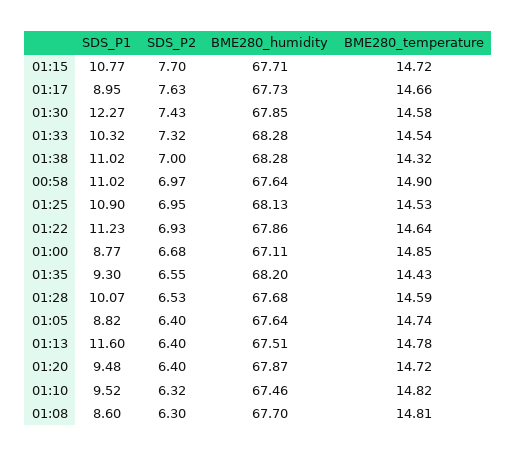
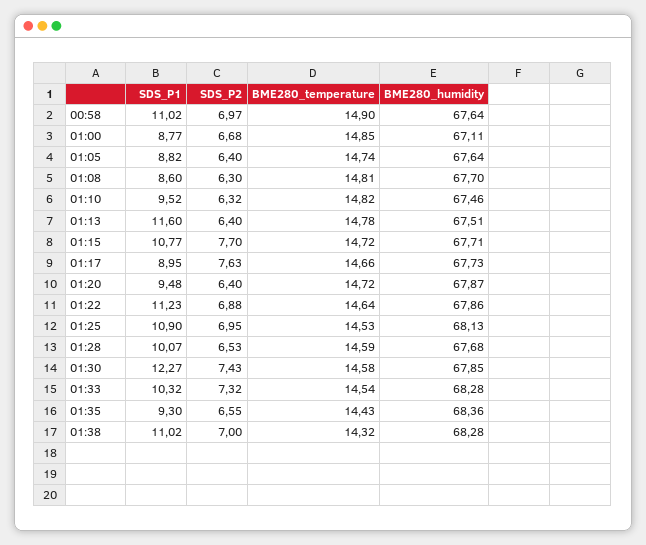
SDS_P2, 01:22: 6.93 -> 6.88
BME280_humidity, 01:35: 68.2 -> 68.36

